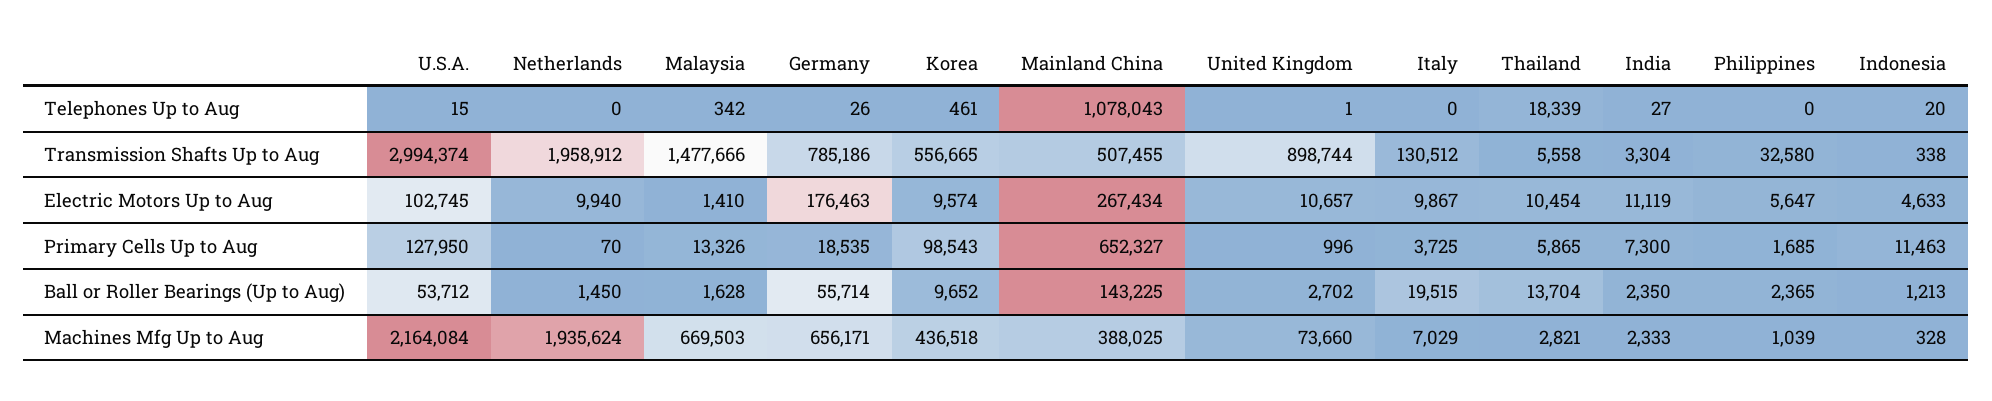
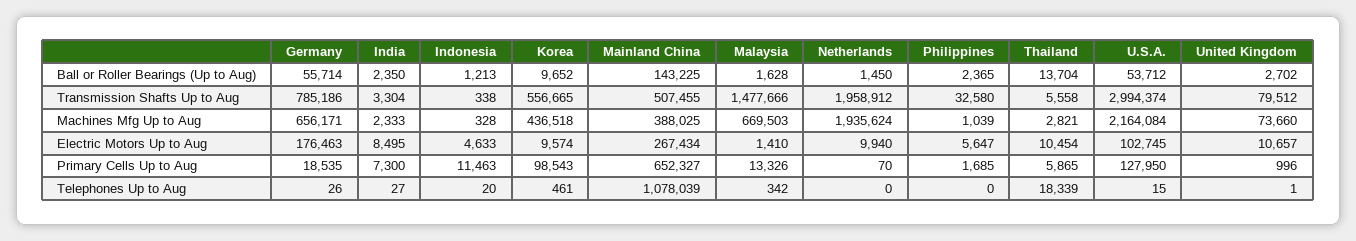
Mainland China, Telephones Up to Aug: 1078043 -> 1078039
Italy, Telephones Up to Aug: 0 -> none
United Kingdom, Transmission Shafts Up to Aug: 898744 -> 79512
Italy, Transmission Shafts Up to Aug: 130512 -> none
Italy, Electric Motors Up to Aug: 9867 -> none
India, Electric Motors Up to Aug: 11119 -> 8495
Italy, Primary Cells Up to Aug: 3725 -> none
Italy, Ball or Roller Bearings (Up to Aug): 19515 -> none
Italy, Machines Mfg Up to Aug: 7029 -> none

